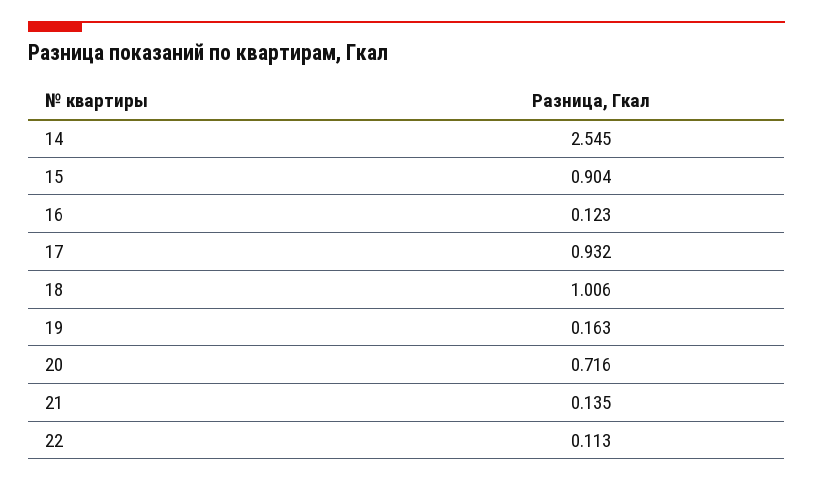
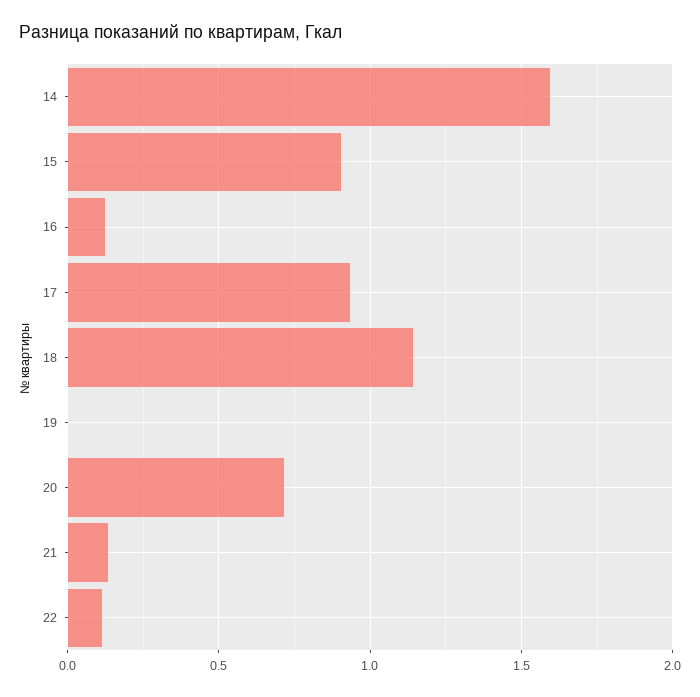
14: 2.545 -> 1.6
18: 1.006 -> 1.15
19: 0.163 -> 0

